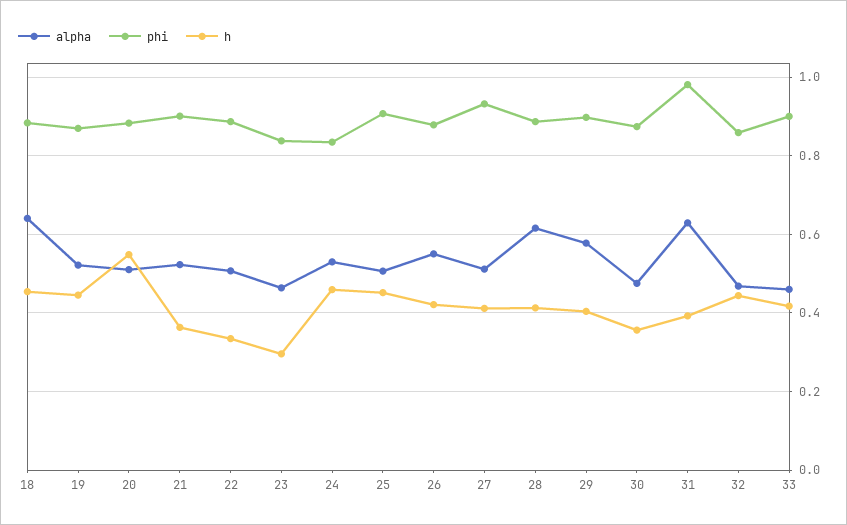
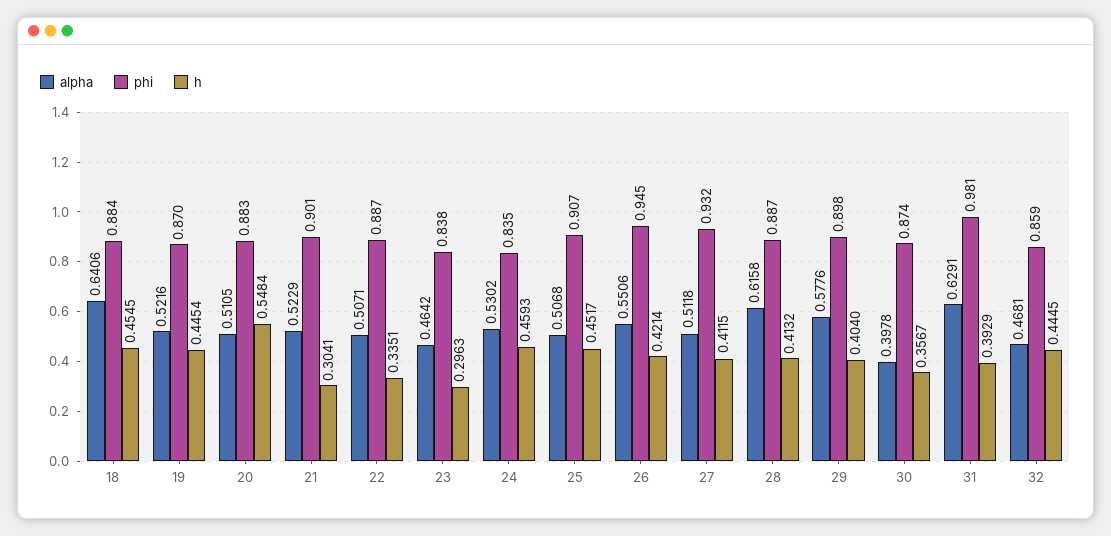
h, 21: 0.36 -> 0.3041
phi, 26: 0.88 -> 0.945
alpha, 30: 0.48 -> 0.3978
alpha, 33: 0.46 -> none
phi, 33: 0.9 -> none
h, 33: 0.42 -> none

